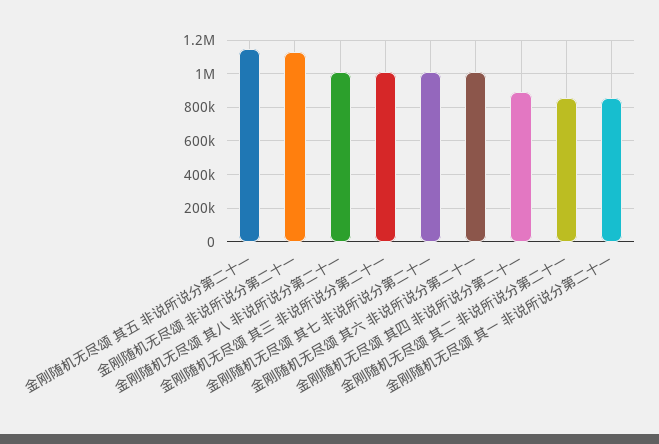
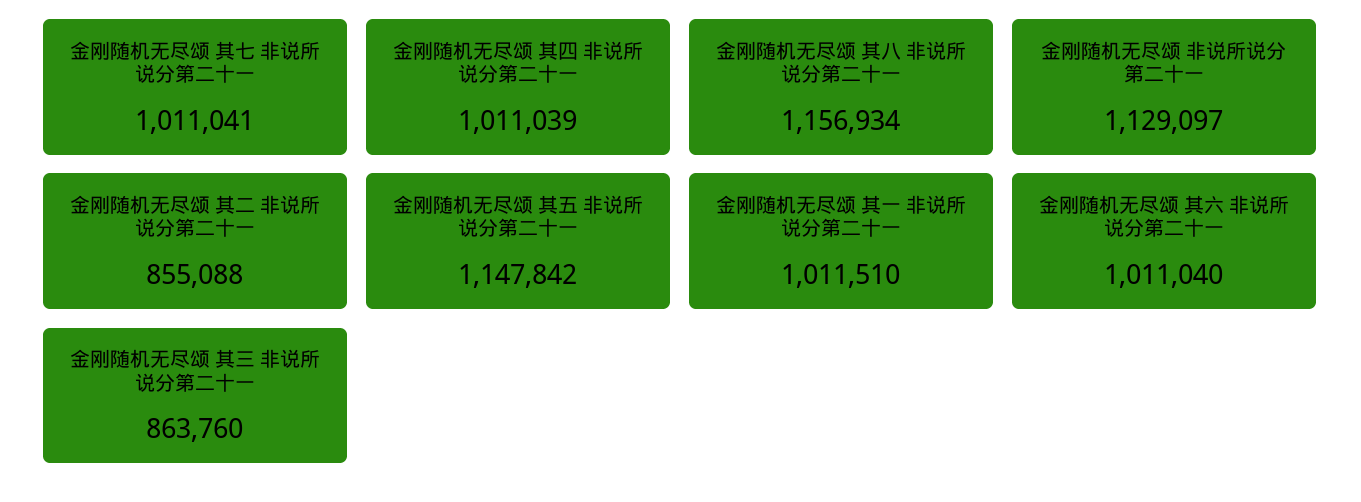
金刚随机无尽颂 其八 非说所说分第二十一: 1000000 -> 1156934
金刚随机无尽颂 其三 非说所说分第二十一: 1000000 -> 863760
金刚随机无尽颂 其四 非说所说分第二十一: 900000 -> 1011039
金刚随机无尽颂 其一 非说所说分第二十一: 850000 -> 1011510

